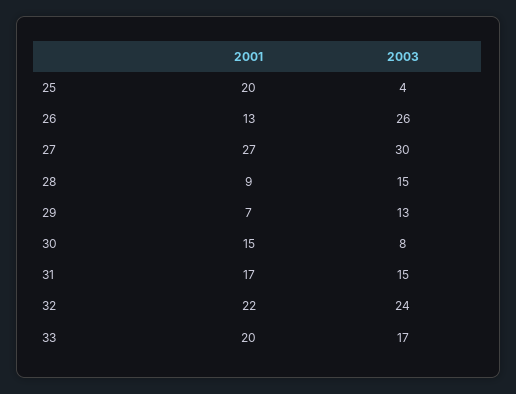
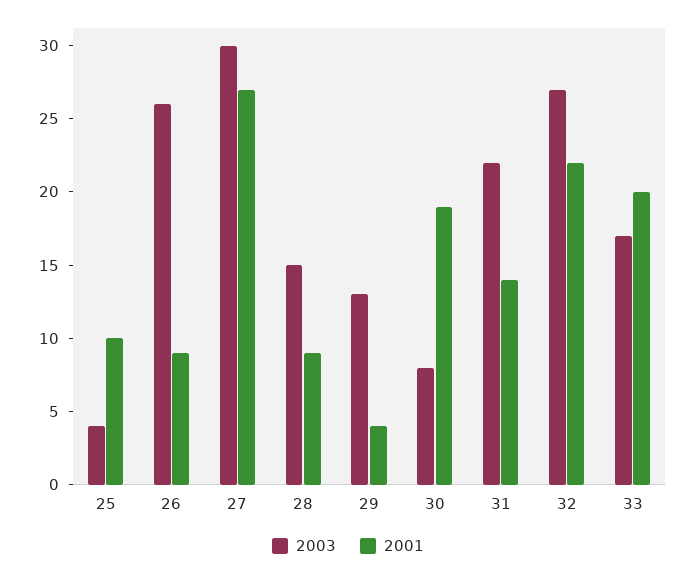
2001, 25: 20 -> 10
2001, 26: 13 -> 9
2001, 29: 7 -> 4
2001, 30: 15 -> 19
2001, 31: 17 -> 14
2003, 31: 15 -> 22
2003, 32: 24 -> 27

